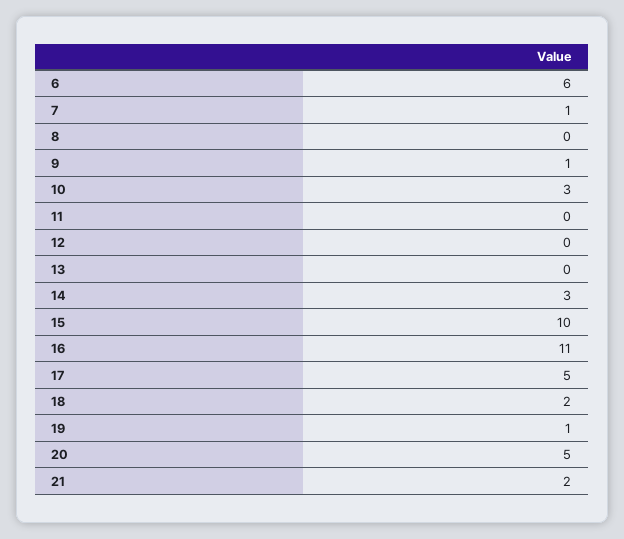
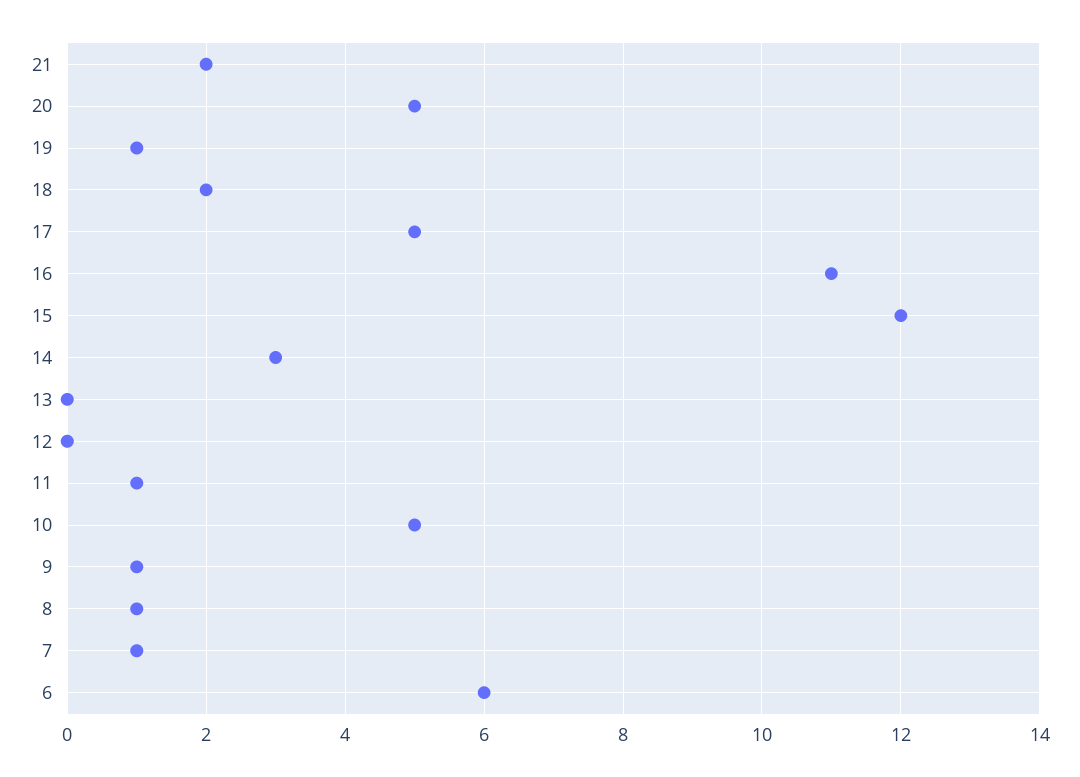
8: 0 -> 1
10: 3 -> 5
11: 0 -> 1
15: 10 -> 12

